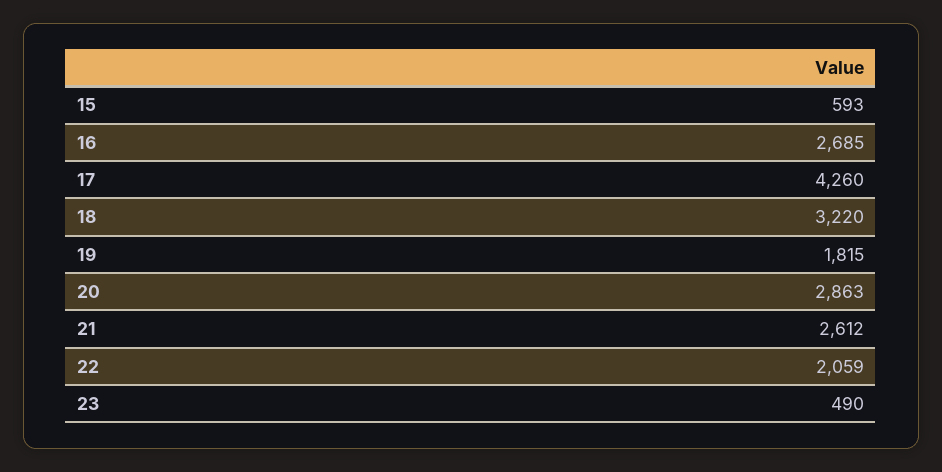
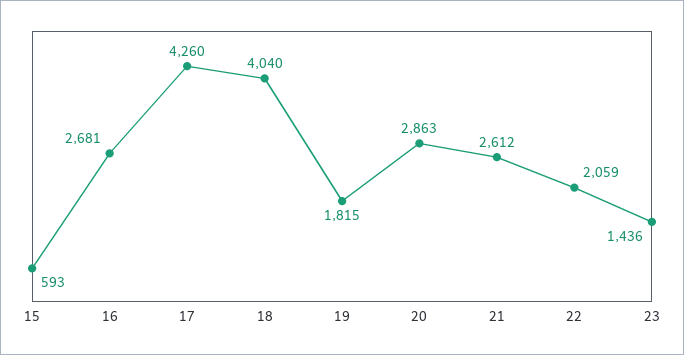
16: 2685 -> 2681
18: 3220 -> 4040
23: 490 -> 1436

